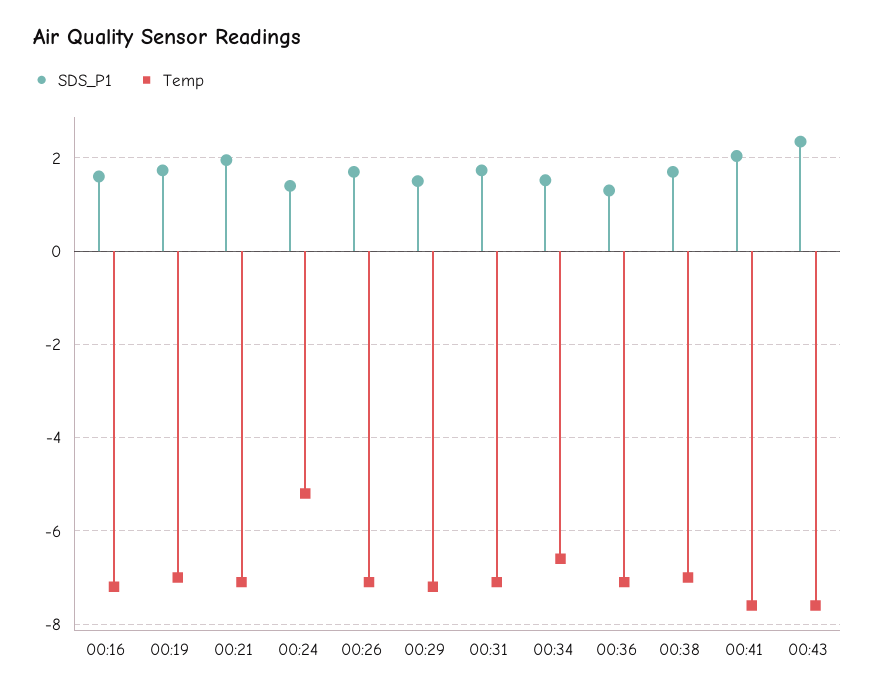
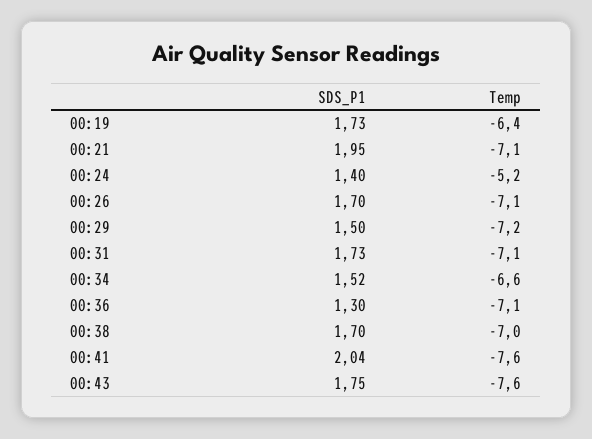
SDS_P1, 00:16: 1.6 -> none
Temp, 00:16: -7.2 -> none
Temp, 00:19: -7 -> -6.4
SDS_P1, 00:43: 2.4 -> 1.75

